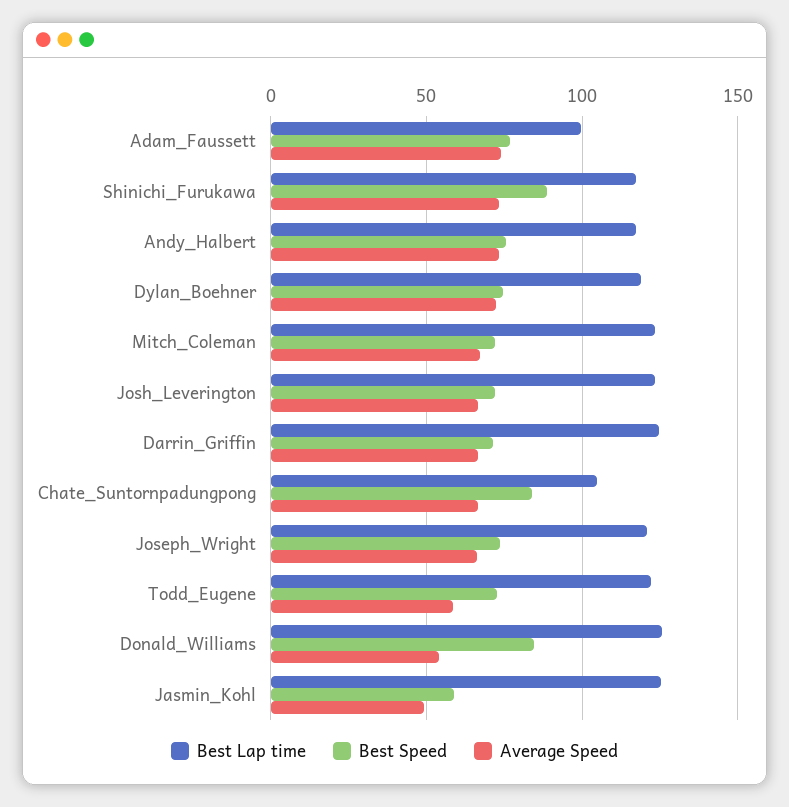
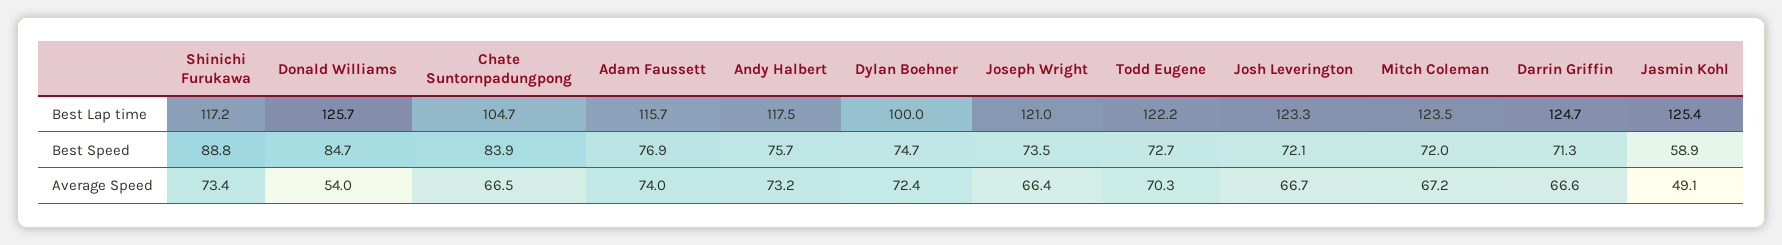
Best Lap time, Adam_Faussett: 100 -> 115.7
Best Lap time, Dylan_Boehner: 120 -> 100
Average Speed, Todd_Eugene: 60 -> 70.3

